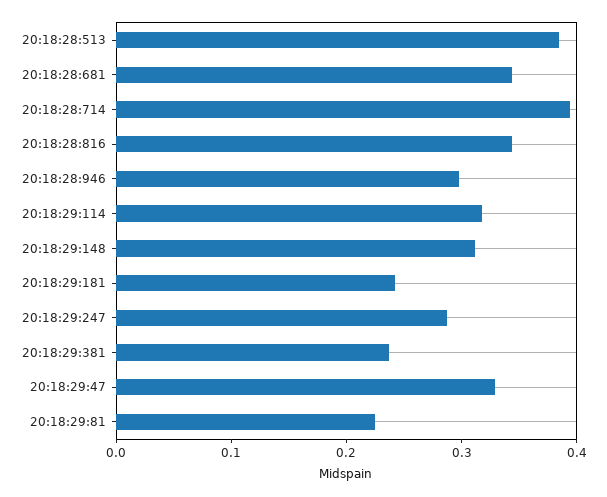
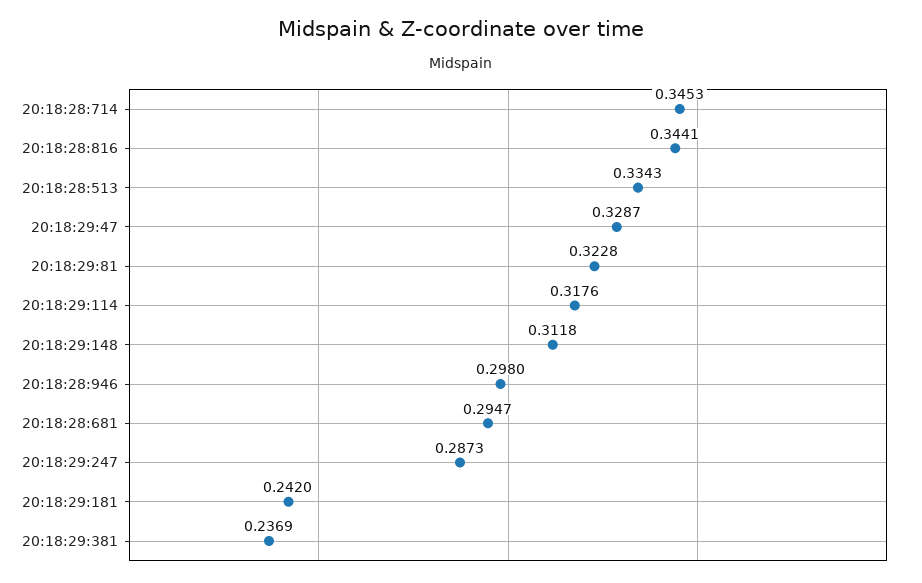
20:18:28:513: 0.38 -> 0.3343
20:18:28:681: 0.34 -> 0.2947
20:18:28:714: 0.4 -> 0.3453
20:18:29:81: 0.22 -> 0.3228

